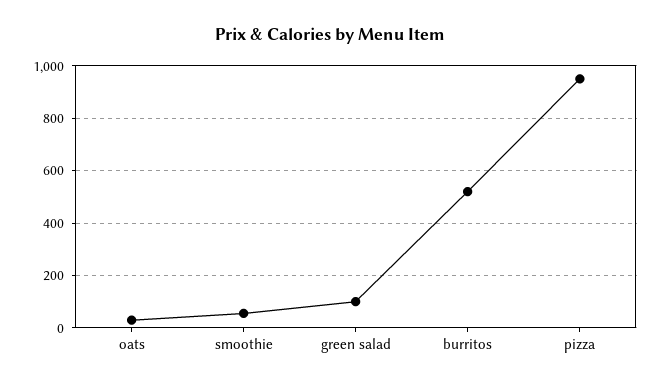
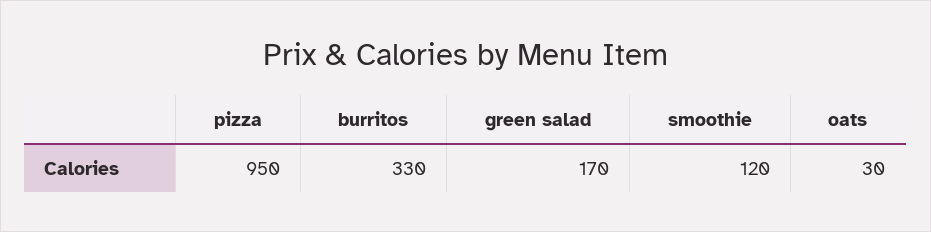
smoothie: 50 -> 120
green salad: 100 -> 170
burritos: 525 -> 330

